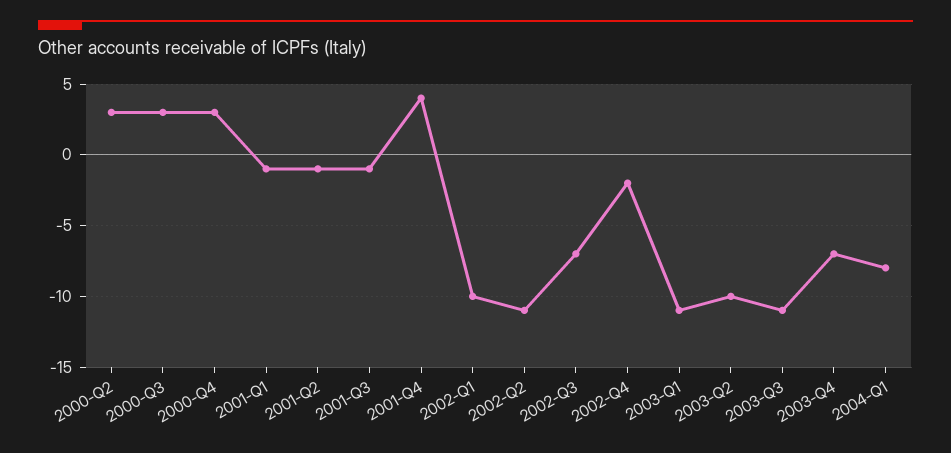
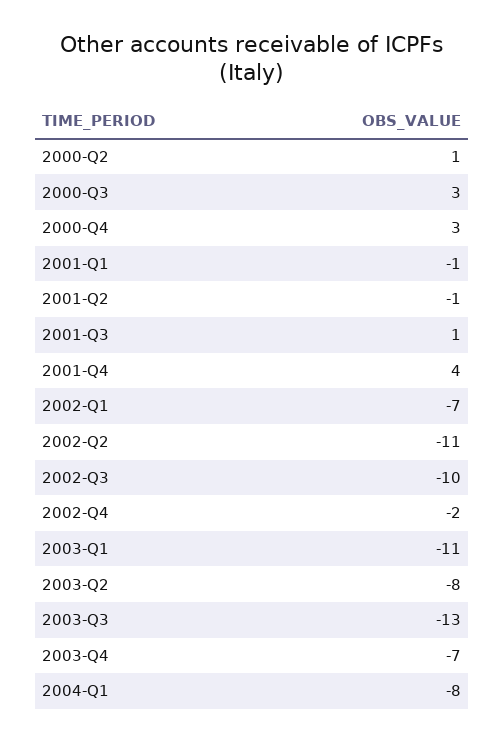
2000-Q2: 3 -> 1
2001-Q3: -1 -> 1
2002-Q1: -10 -> -7
2002-Q3: -7 -> -10
2003-Q2: -10 -> -8
2003-Q3: -11 -> -13

